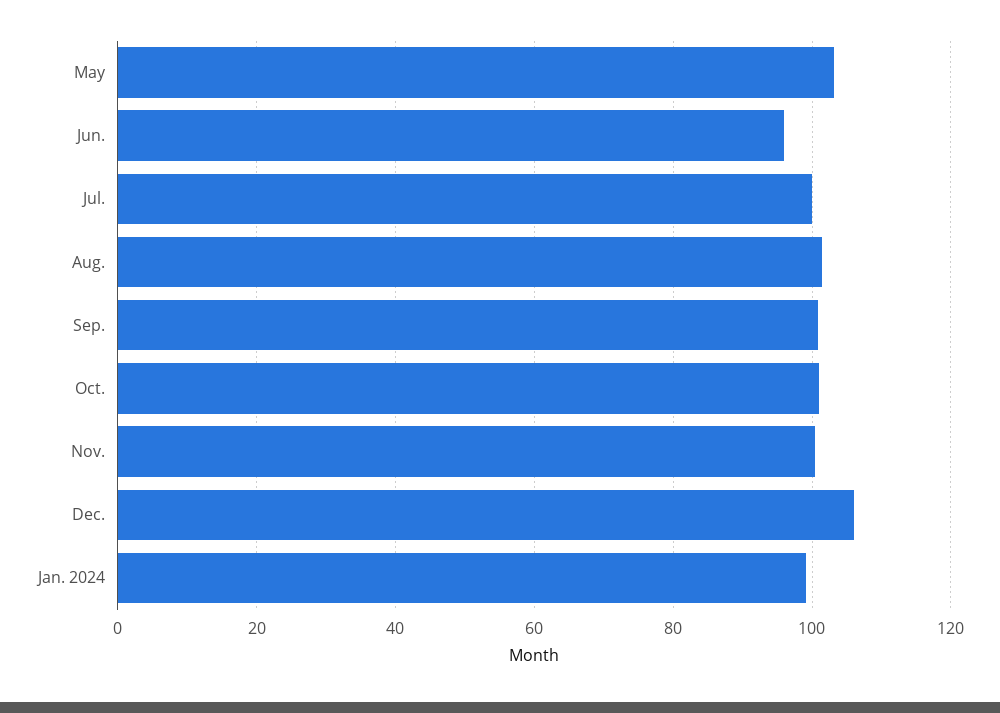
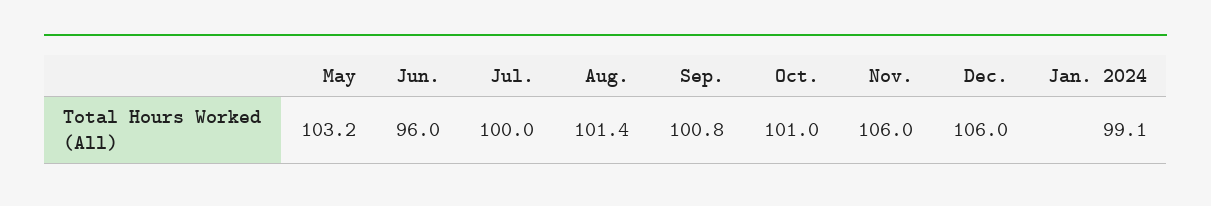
Nov.: 100 -> 106

